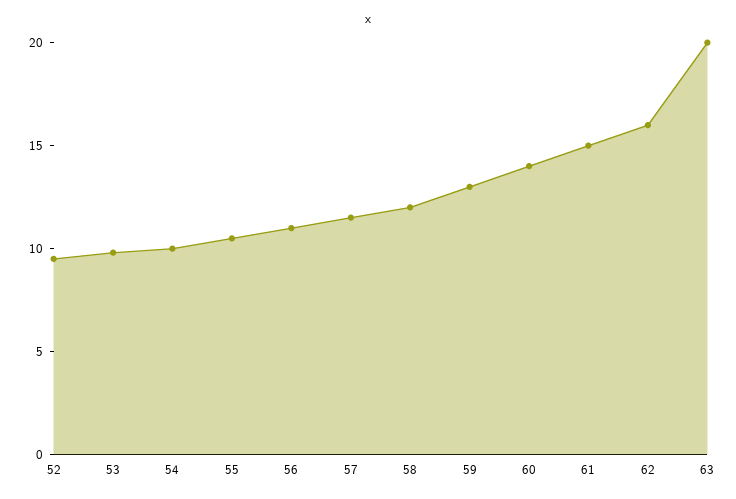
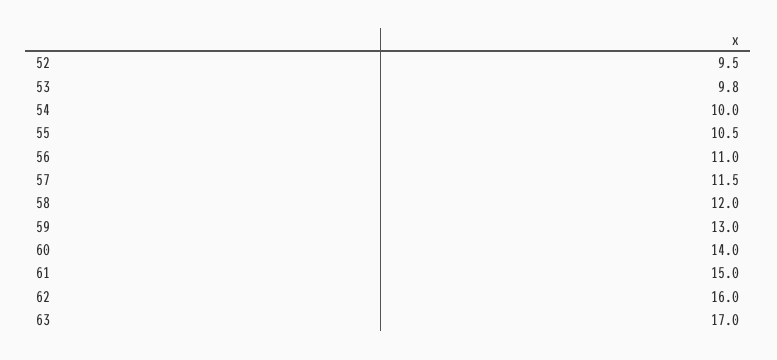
63: 20 -> 17

